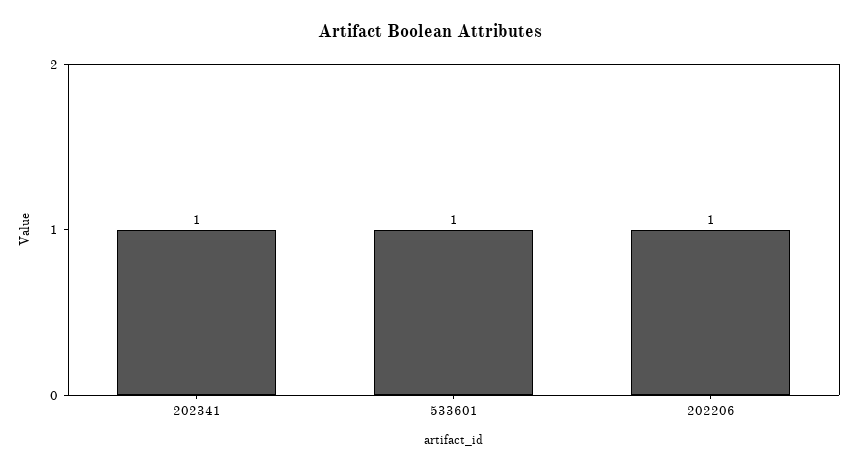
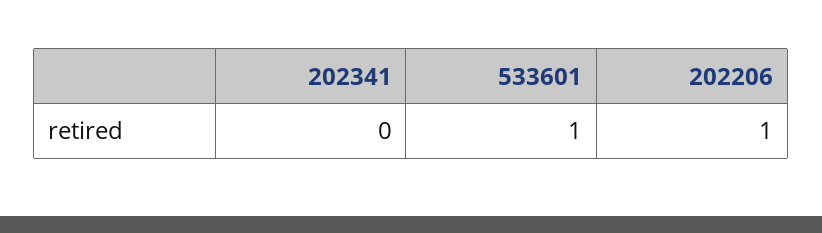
202341: 1 -> 0

